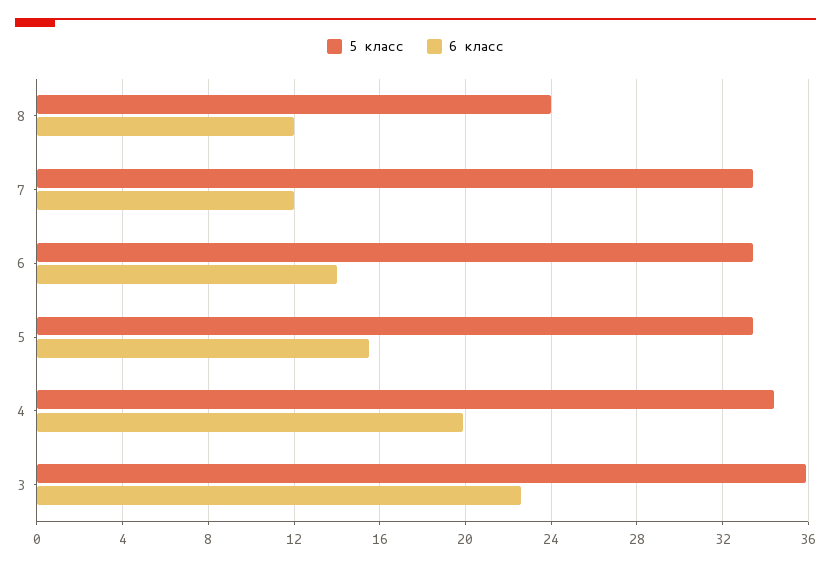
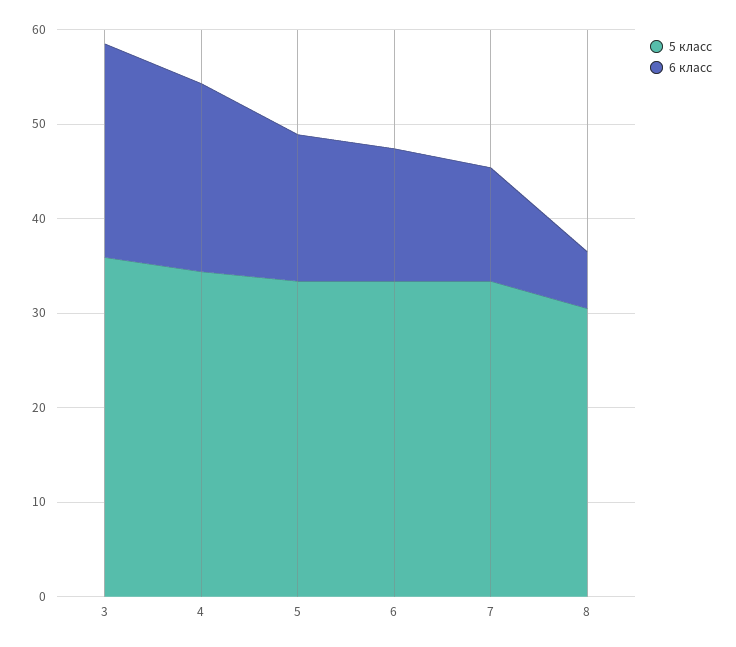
5 класс, 8: 24 -> 30
6 класс, 8: 12 -> 6

